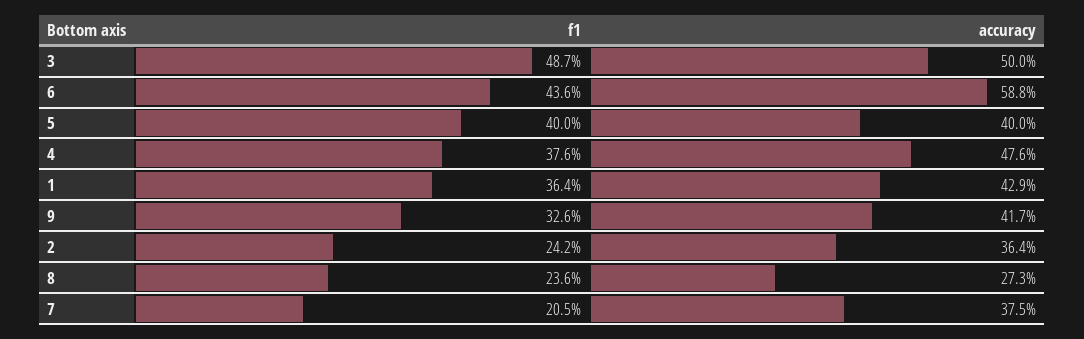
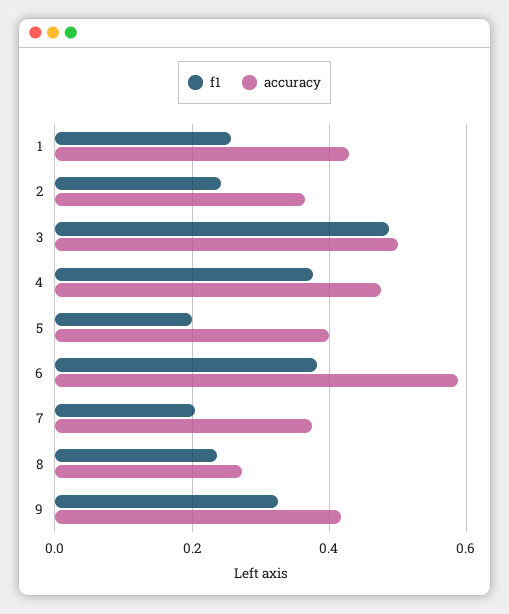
f1, 6: 0.436 -> 0.38
f1, 5: 0.4 -> 0.2
f1, 1: 0.364 -> 0.26

